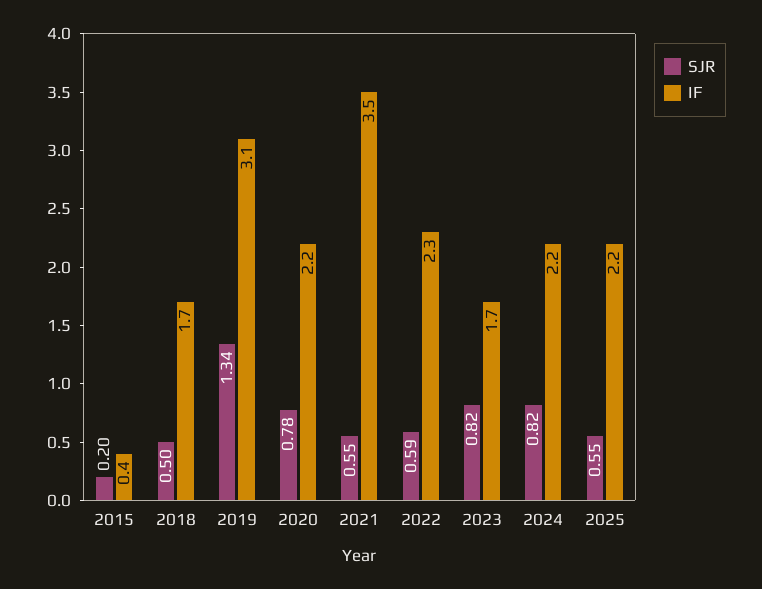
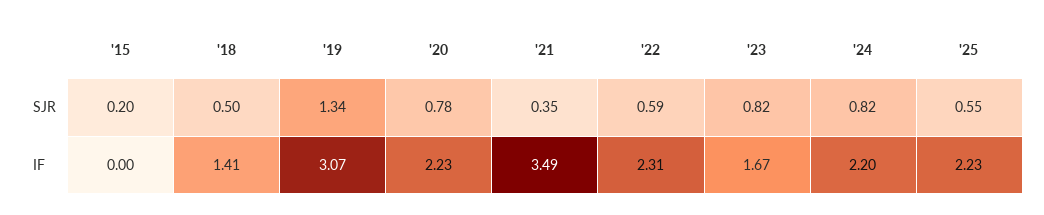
IF, 2015: 0.4 -> 0
IF, 2018: 1.7 -> 1.41
SJR, 2021: 0.55 -> 0.35

